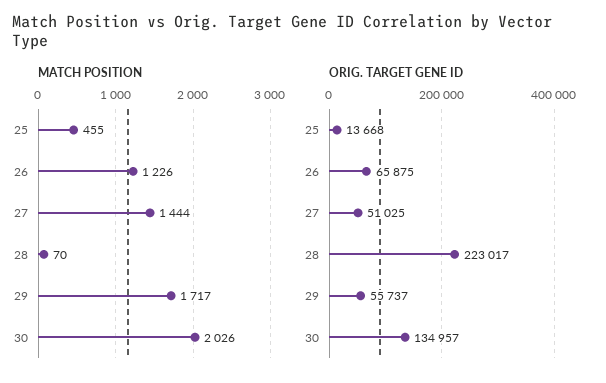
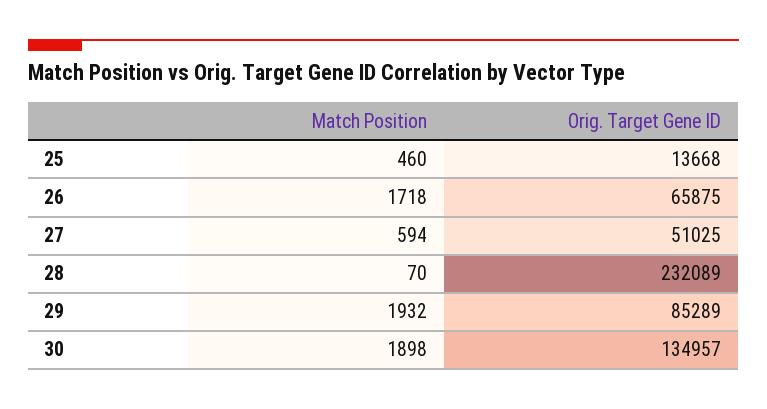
MATCH POSITION, 25: 455 -> 460
MATCH POSITION, 26: 1226 -> 1718
MATCH POSITION, 27: 1444 -> 594
MATCH POSITION, 29: 1717 -> 1932
MATCH POSITION, 30: 2026 -> 1898
ORIG. TARGET GENE ID, 28: 223017 -> 232089
ORIG. TARGET GENE ID, 29: 55737 -> 85289

